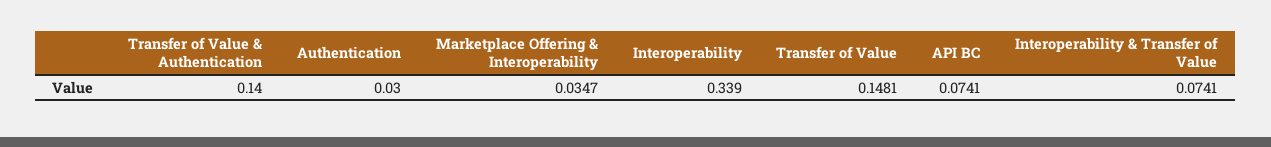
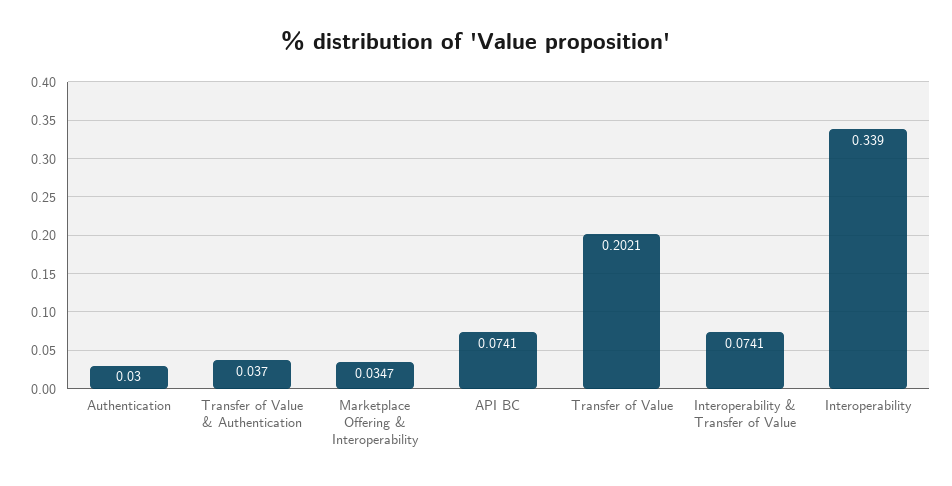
Transfer of Value & Authentication: 0.14 -> 0.037
Transfer of Value: 0.1481 -> 0.2021

